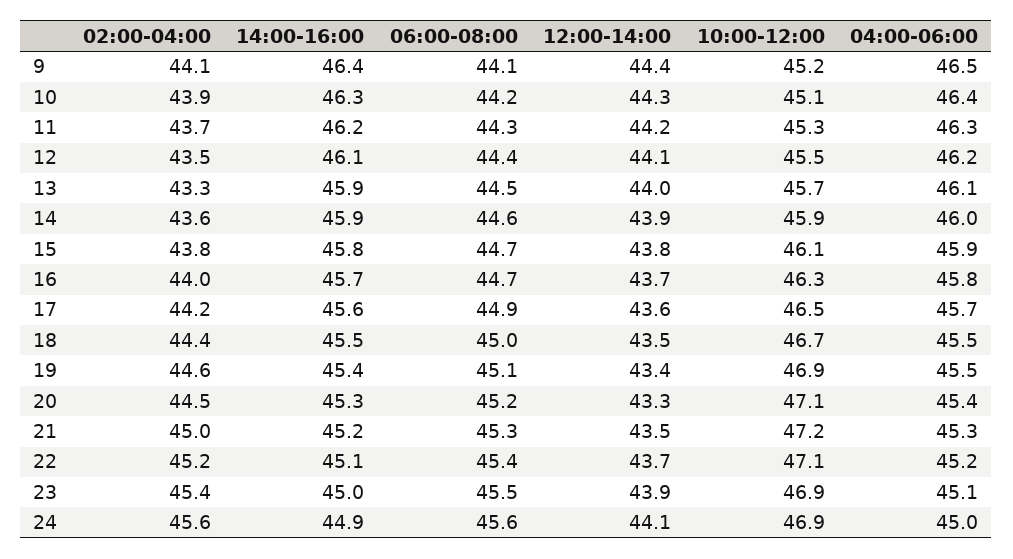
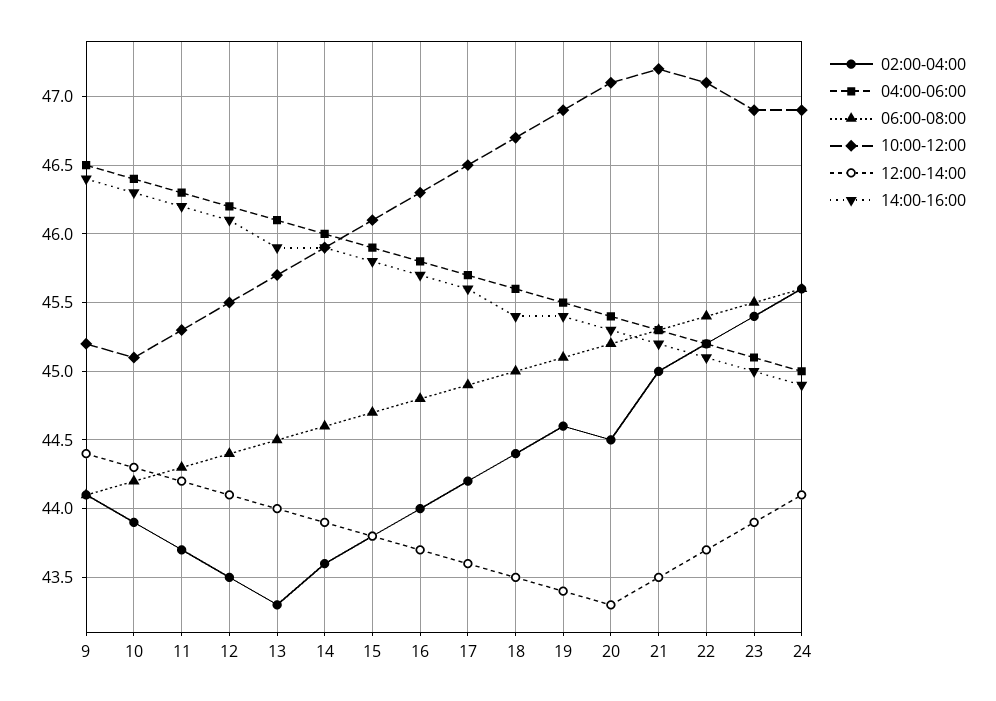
06:00-08:00, 16: 44.7 -> 44.8
14:00-16:00, 18: 45.5 -> 45.4
04:00-06:00, 18: 45.5 -> 45.6

